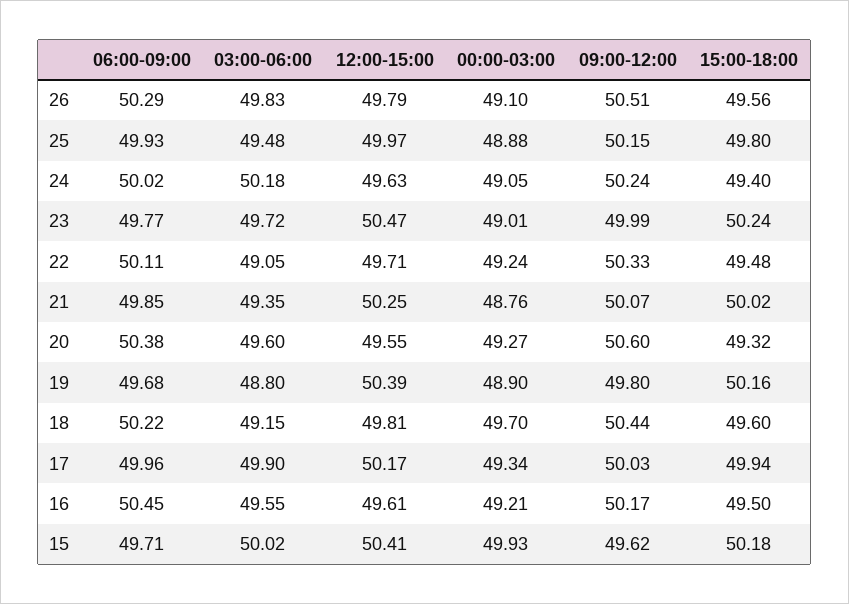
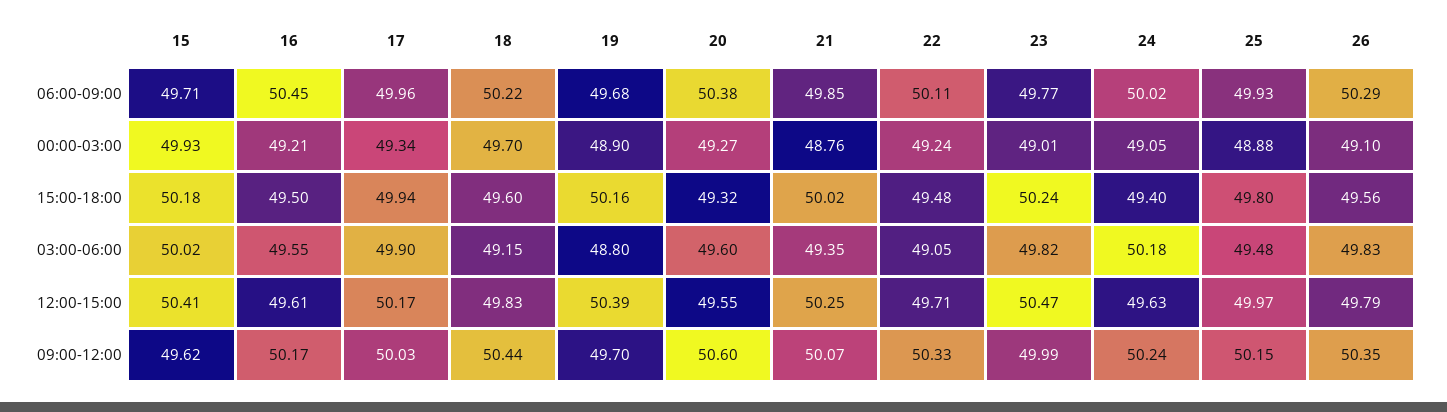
09:00-12:00, 26: 50.51 -> 50.35
03:00-06:00, 23: 49.72 -> 49.82
09:00-12:00, 19: 49.8 -> 49.7
12:00-15:00, 18: 49.81 -> 49.83

